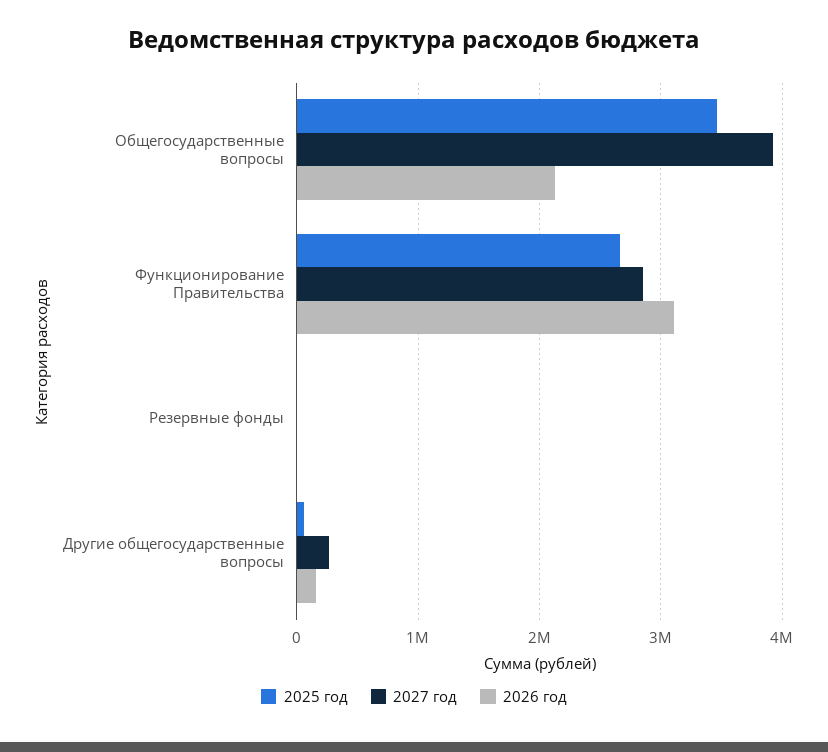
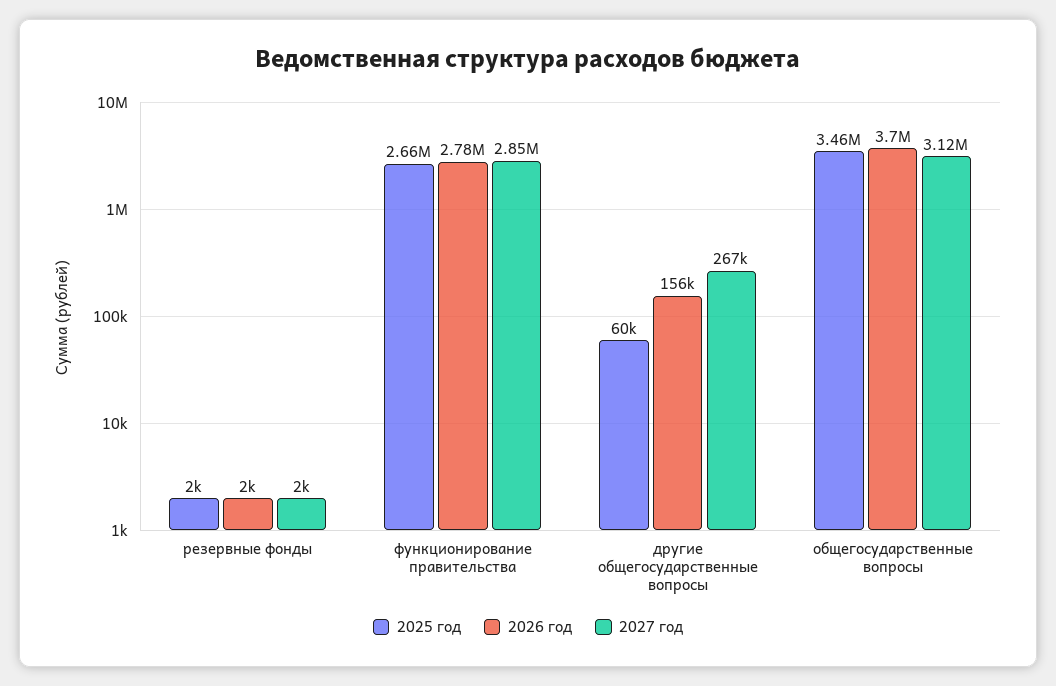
2027 год, Общегосударственные вопросы: 3900000 -> 3120000
2026 год, Общегосударственные вопросы: 2100000 -> 3700000
2026 год, Функционирование Правительства: 3100000 -> 2780000

